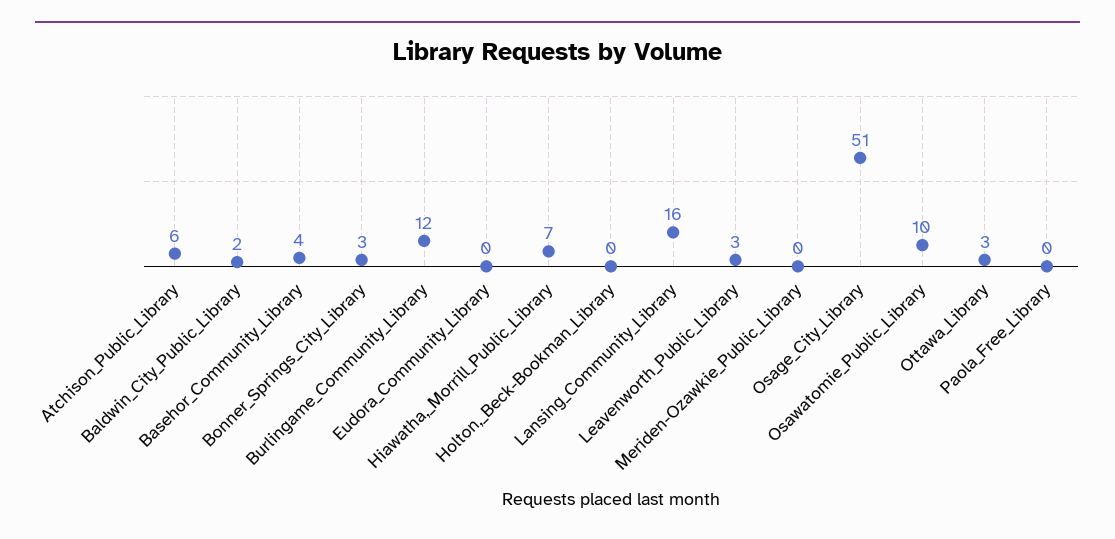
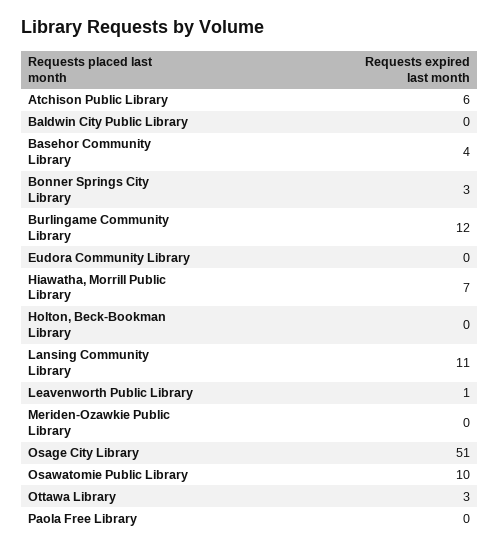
Baldwin_City_Public_Library: 2 -> 0
Lansing_Community_Library: 16 -> 11
Leavenworth_Public_Library: 3 -> 1

